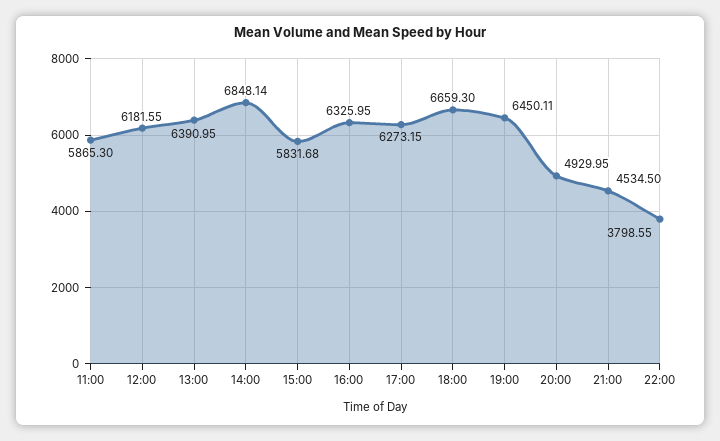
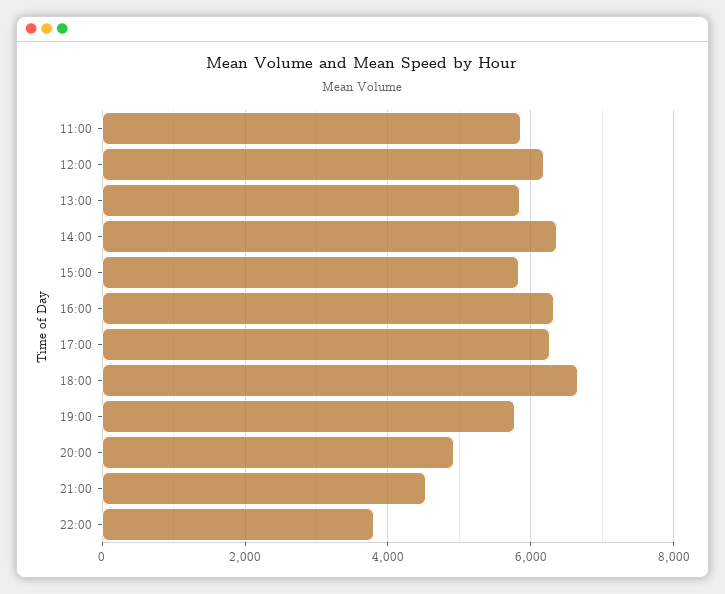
13:00: 6390.95 -> 5800
14:00: 6848.14 -> 6400
19:00: 6450.11 -> 5800

